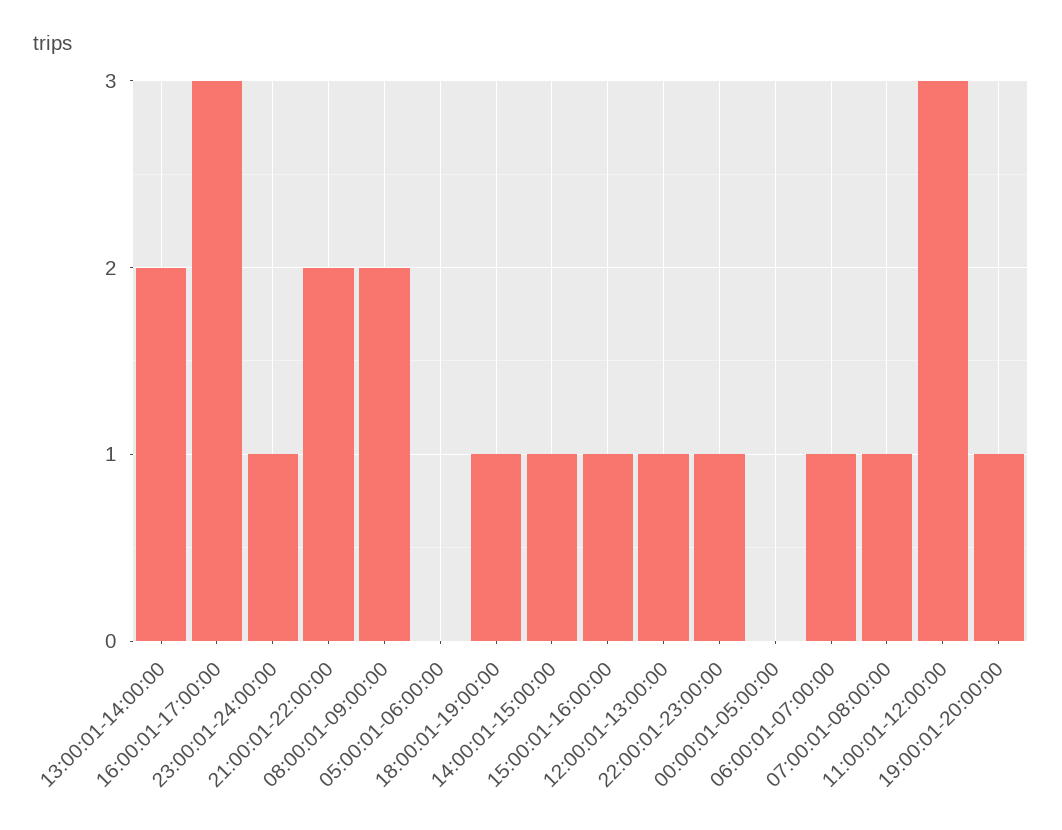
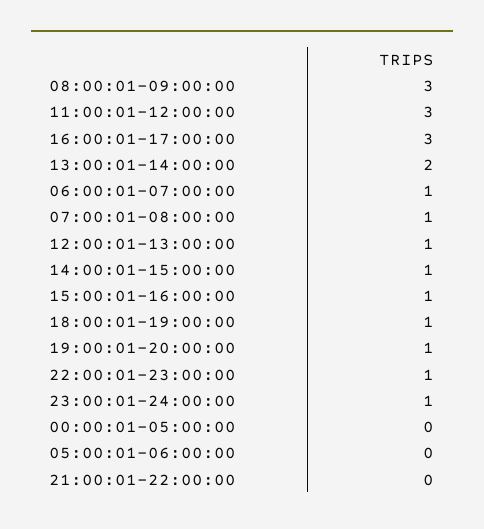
21:00:01-22:00:00: 2 -> 0
08:00:01-09:00:00: 2 -> 3

